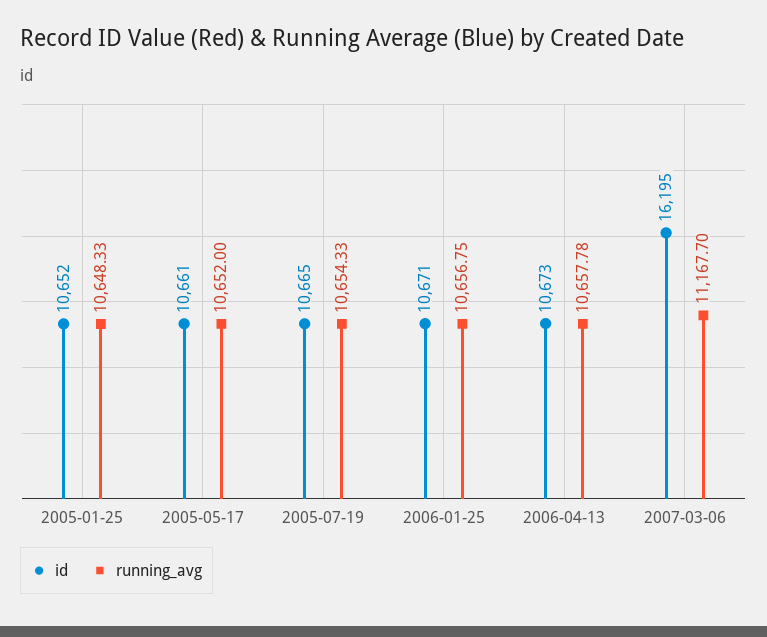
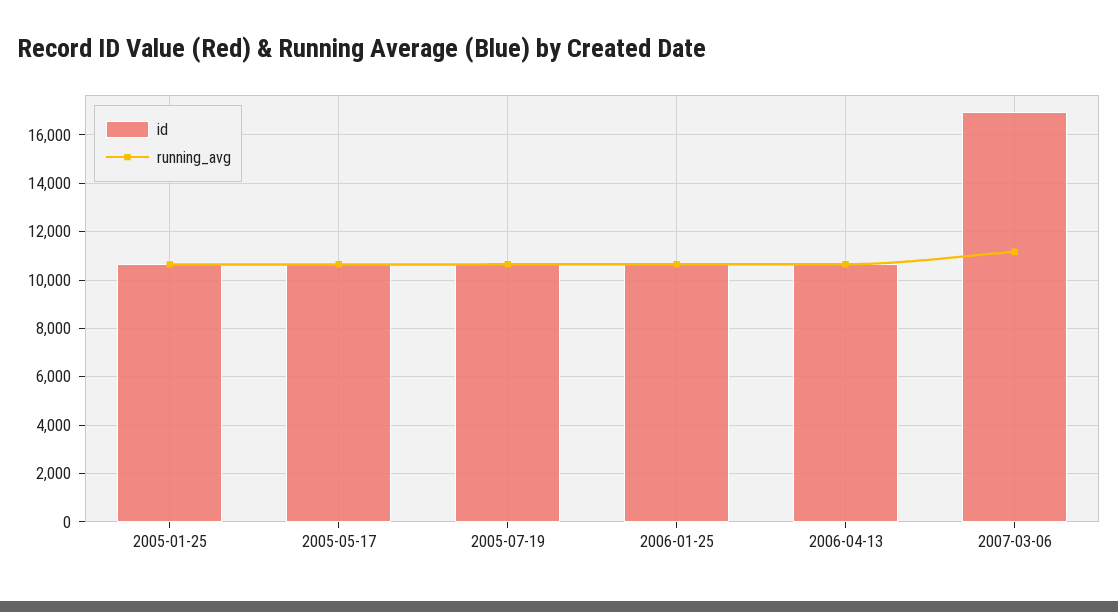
id, 2007-03-06: 16195 -> 17000

